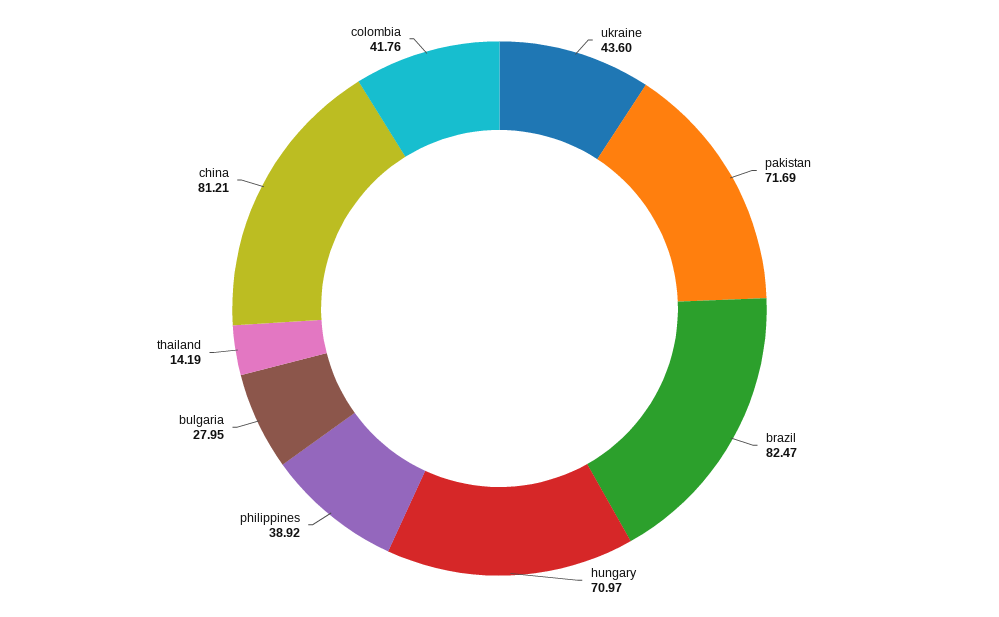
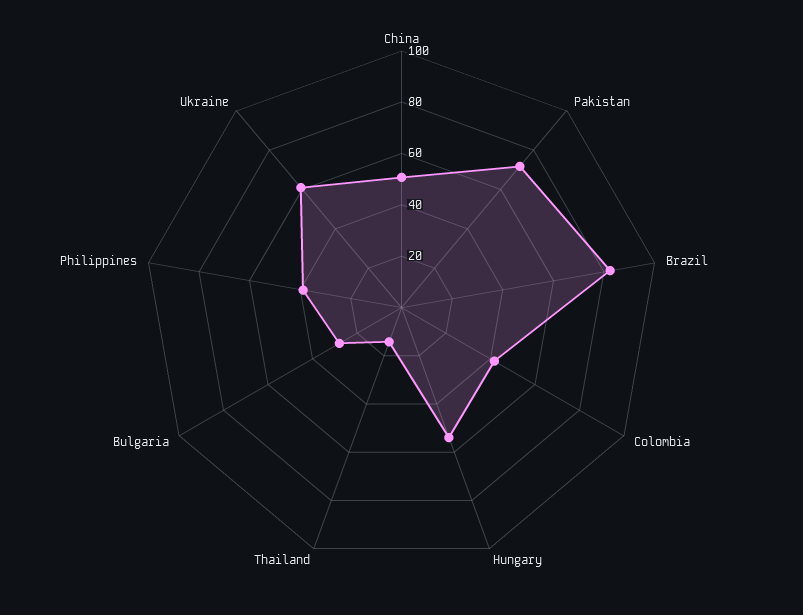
ukraine: 43.6 -> 60
hungary: 70.97 -> 55
china: 81.21 -> 50

